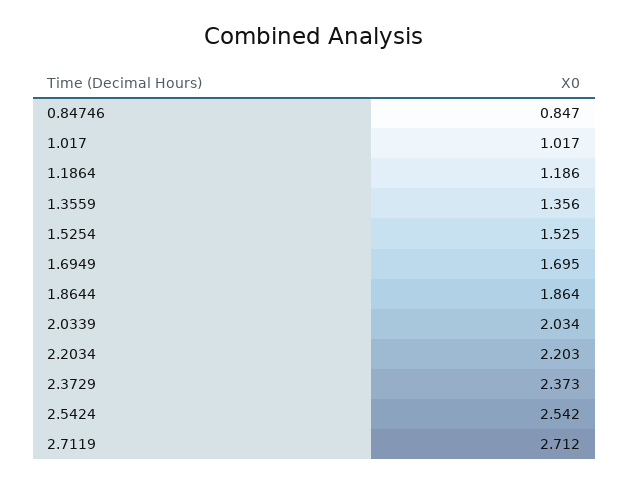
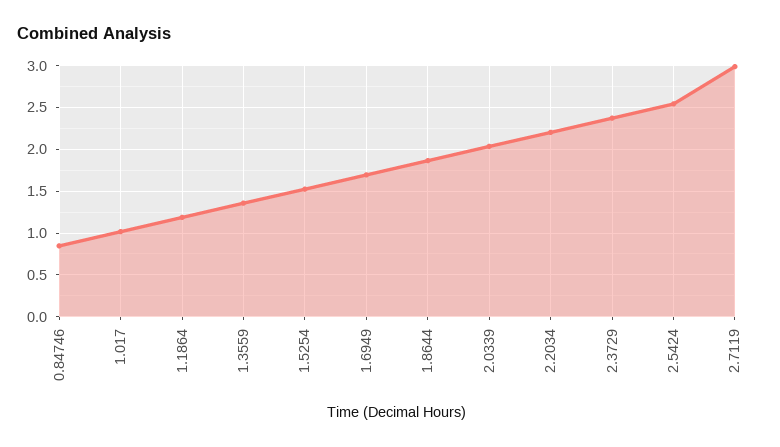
2.7119: 2.712 -> 3

